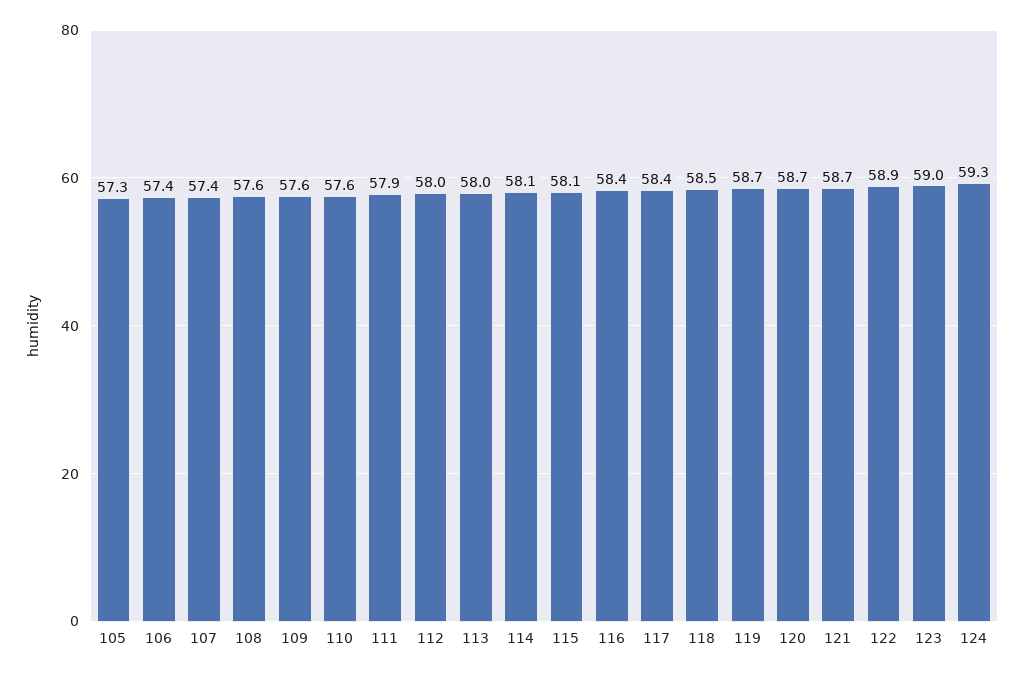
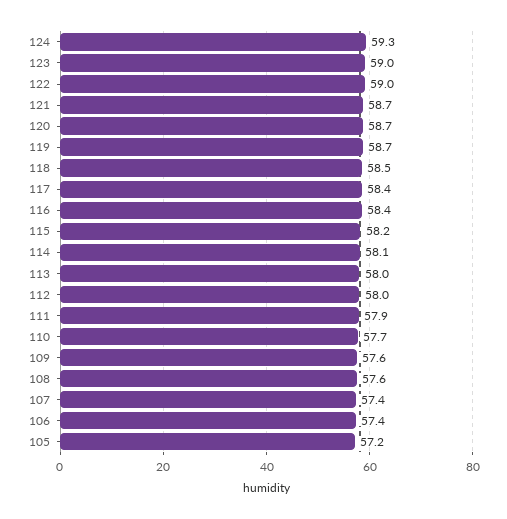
105: 57.3 -> 57.2
110: 57.6 -> 57.7
115: 58.1 -> 58.2
122: 58.9 -> 59

